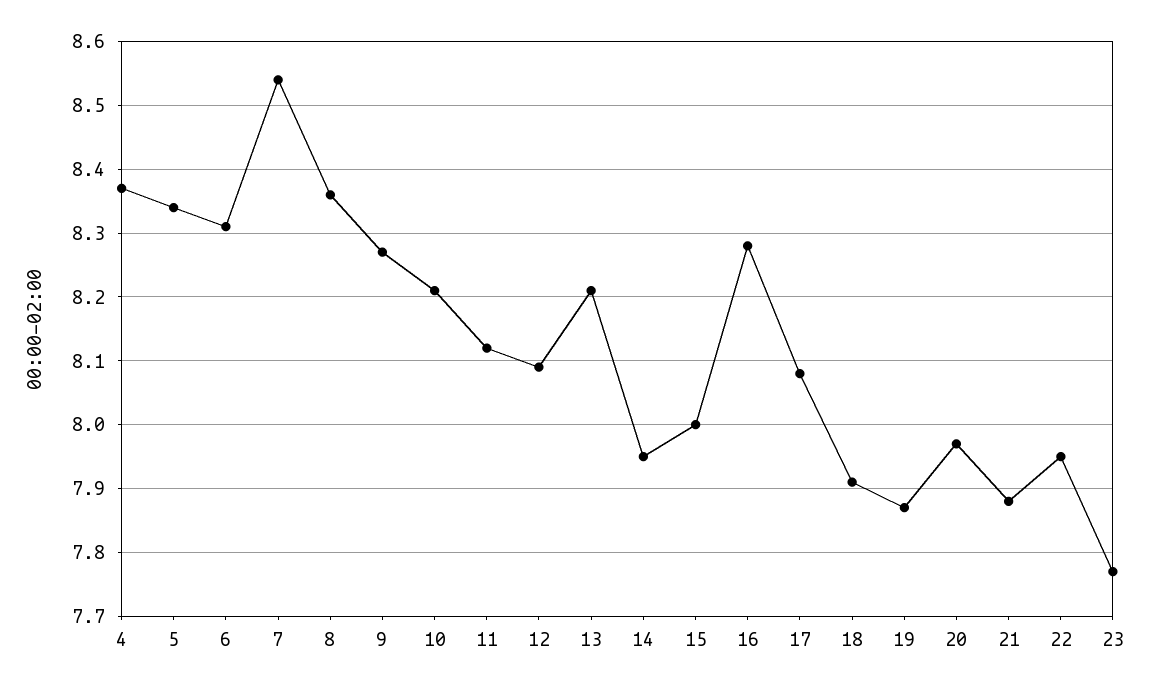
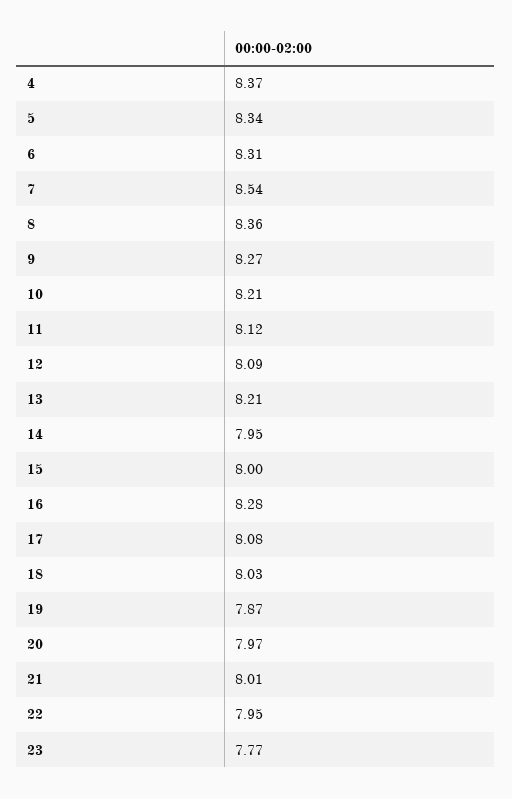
18: 7.91 -> 8.03
21: 7.88 -> 8.01

